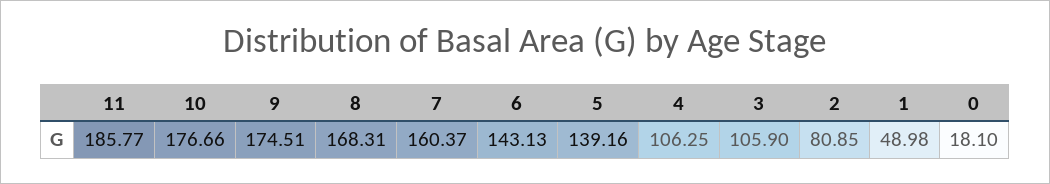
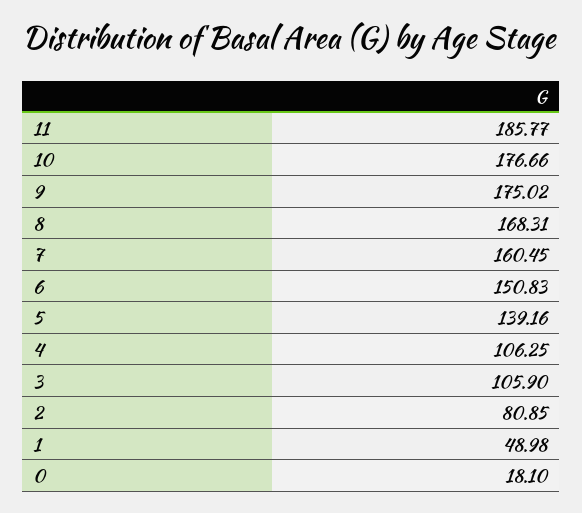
9: 174.51 -> 175.02
7: 160.37 -> 160.45
6: 143.13 -> 150.83

